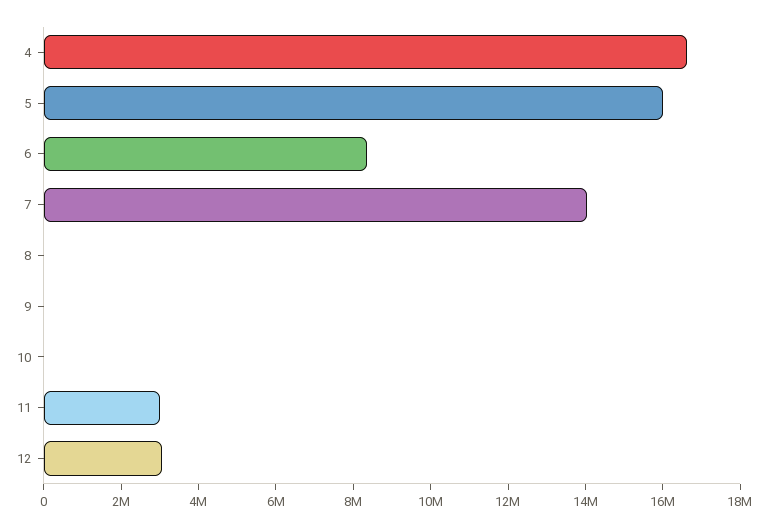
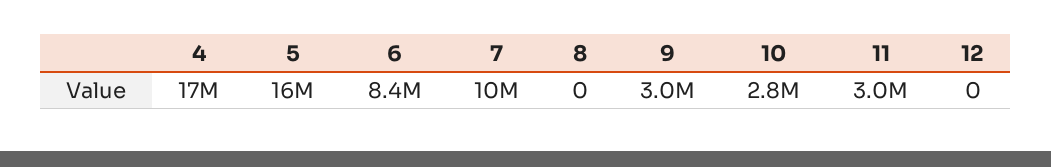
7: 14000000 -> 10000000
9: 0 -> 3000000
10: 0 -> 2800000
12: 3000000 -> 0

